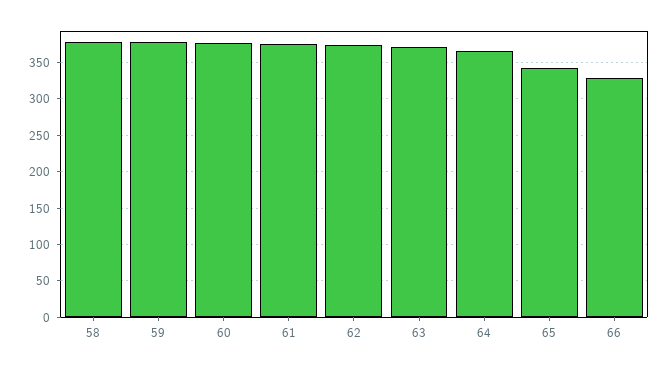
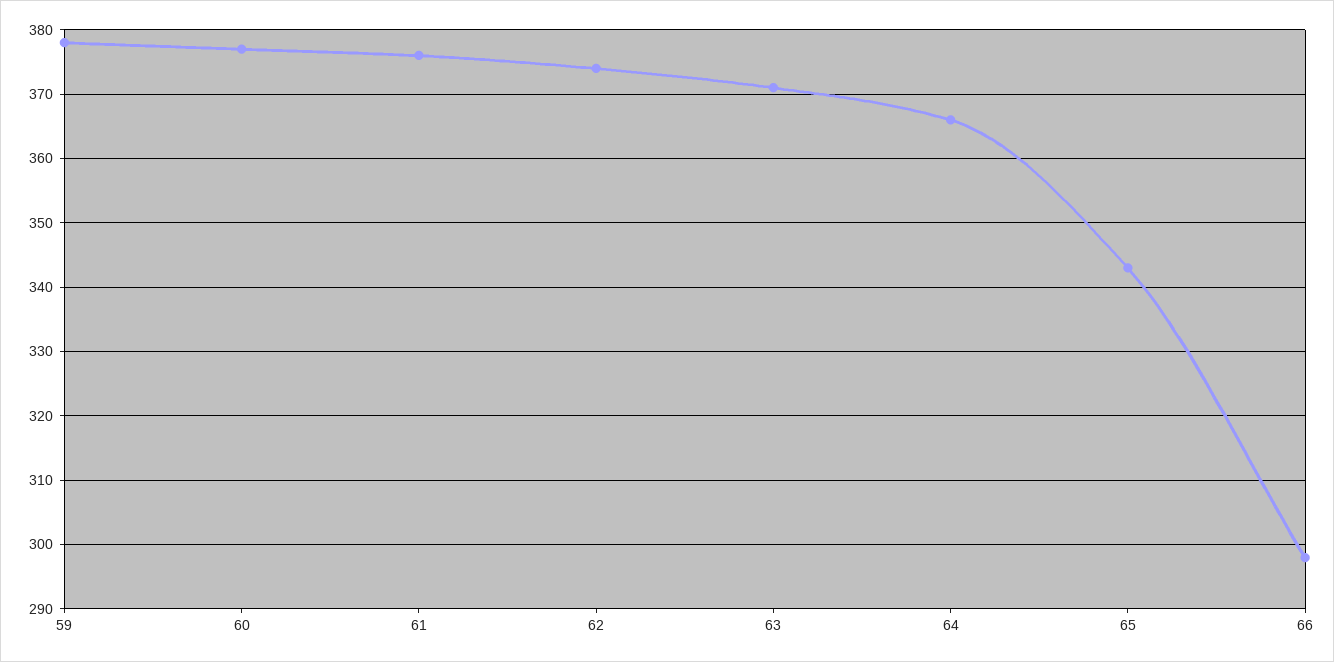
58: 380 -> none
66: 330 -> 298

